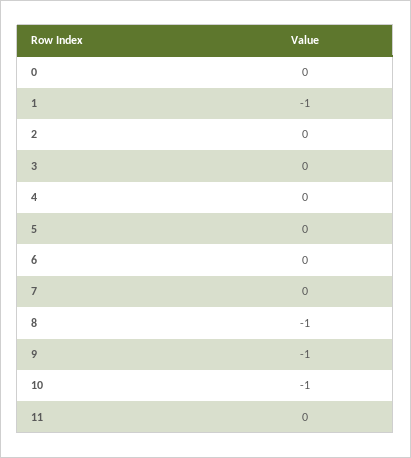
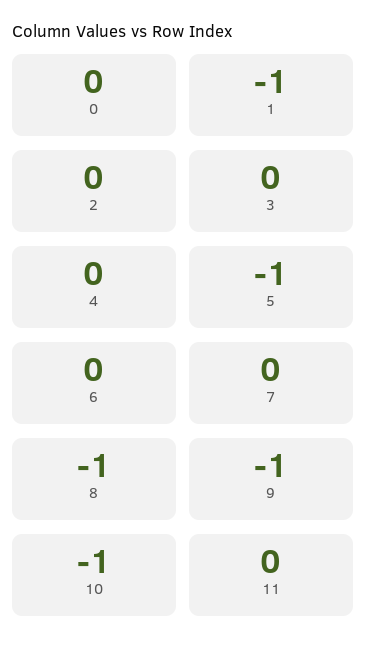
5: 0 -> -1

